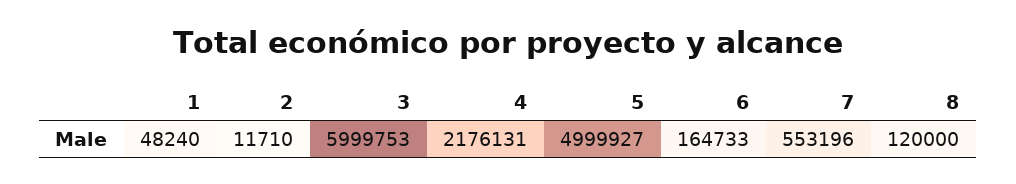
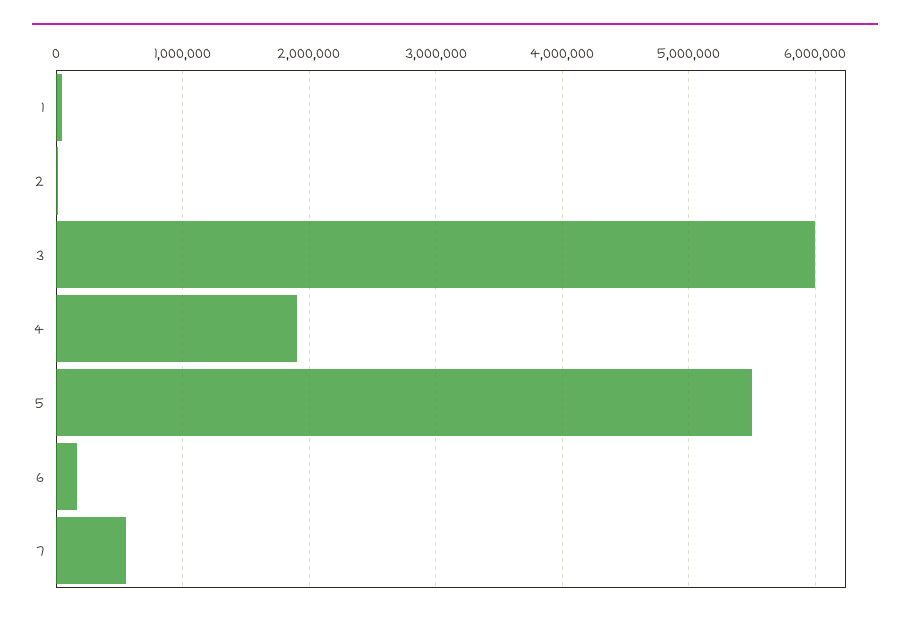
4: 2176131 -> 1900000
5: 4999927 -> 5500000
8: 120000 -> none

